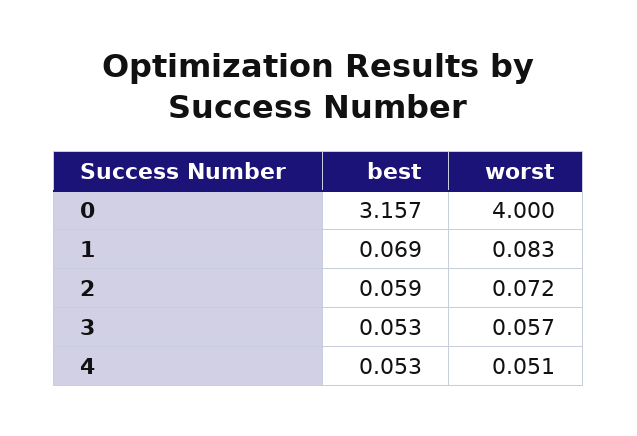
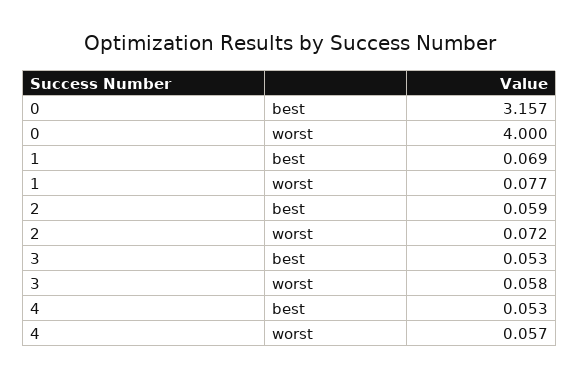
worst, 1: 0.083 -> 0.077
worst, 3: 0.057 -> 0.058
worst, 4: 0.051 -> 0.057

